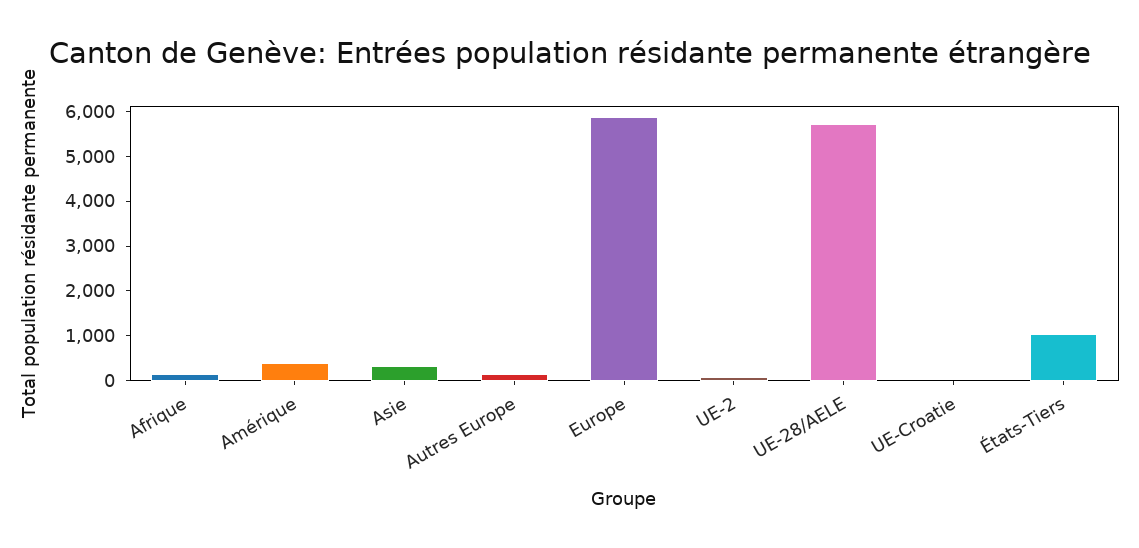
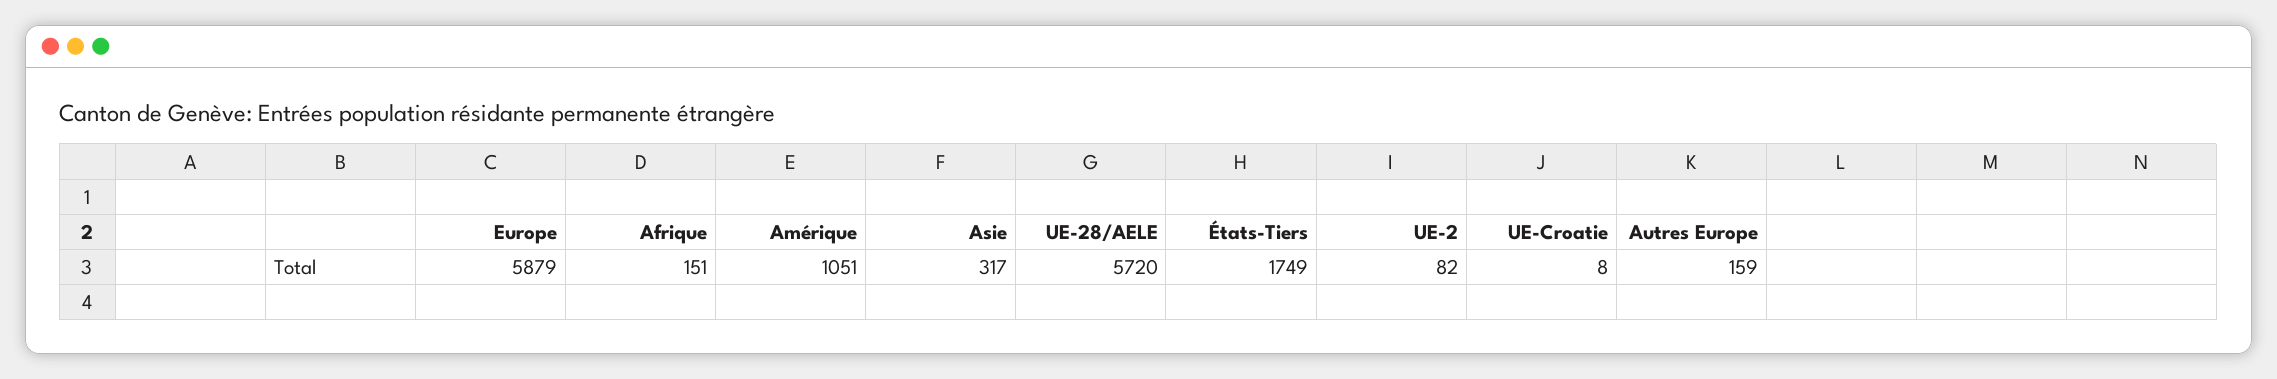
Amérique: 400 -> 1051
États-Tiers: 1000 -> 1749

